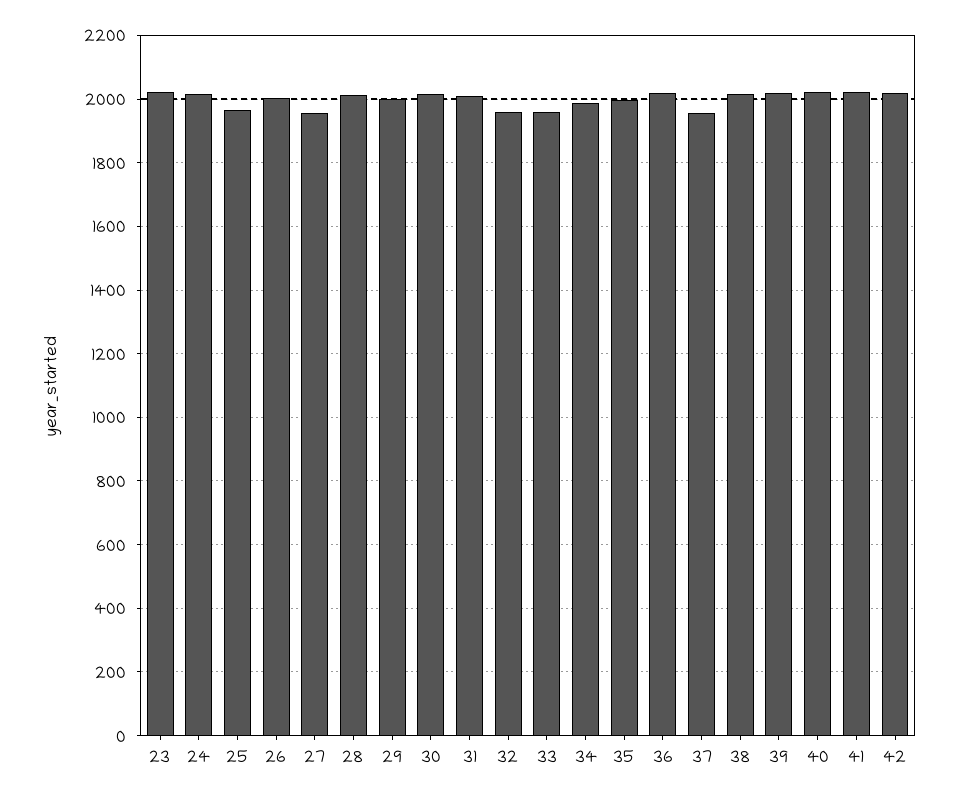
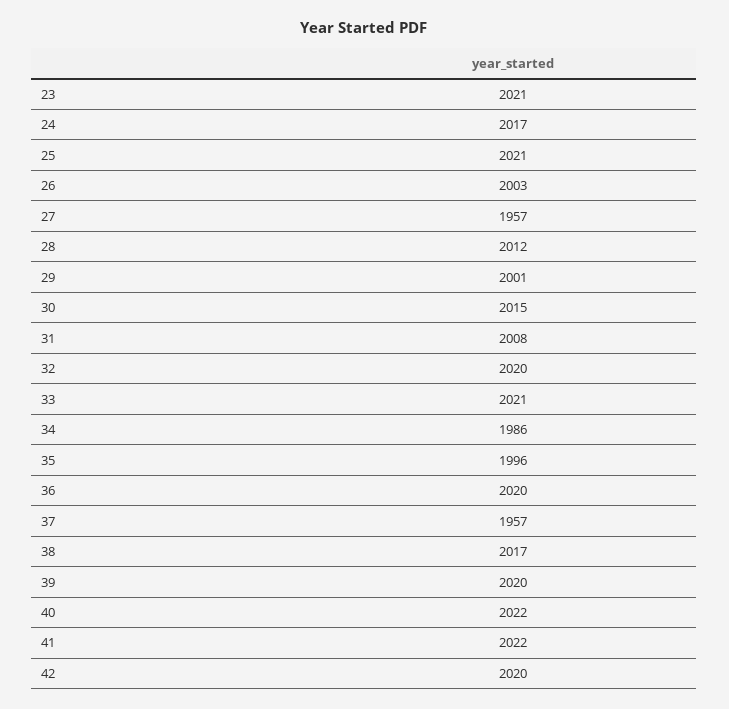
25: 1960 -> 2021
32: 1960 -> 2020
33: 1960 -> 2021

